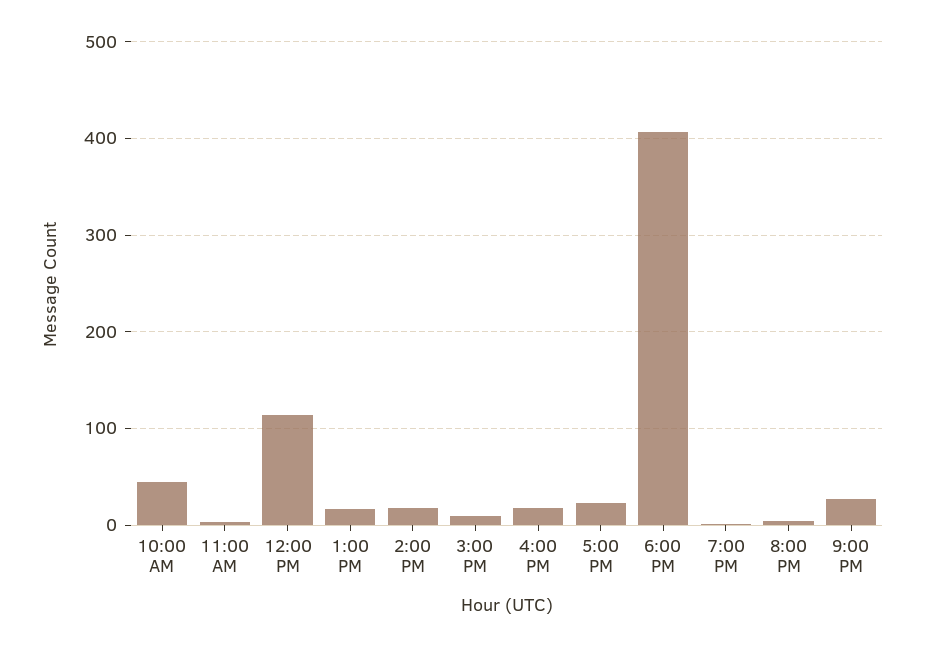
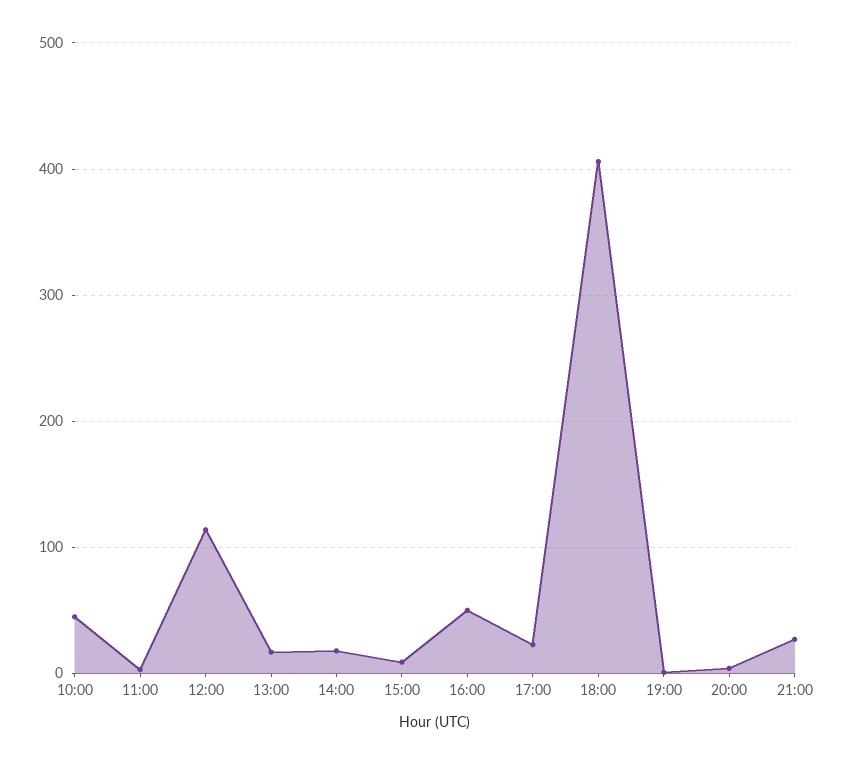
4:00 PM: 20 -> 50

